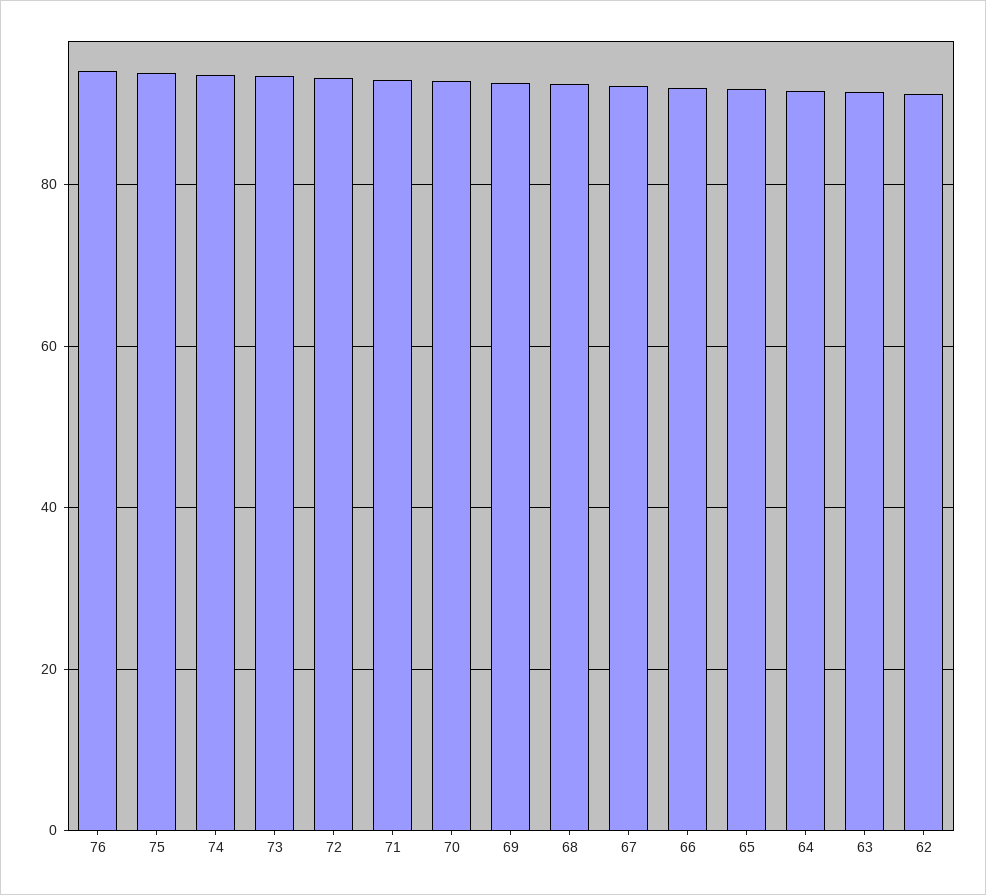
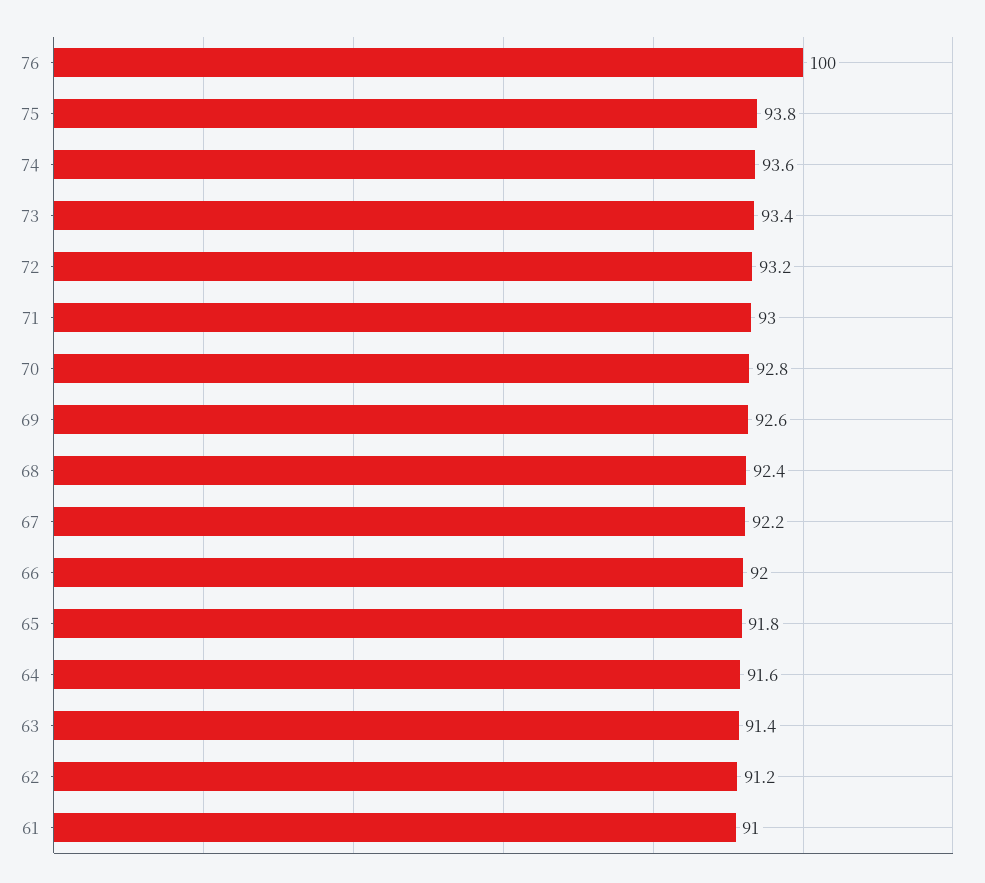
76: 94 -> 100
61: none -> 91

